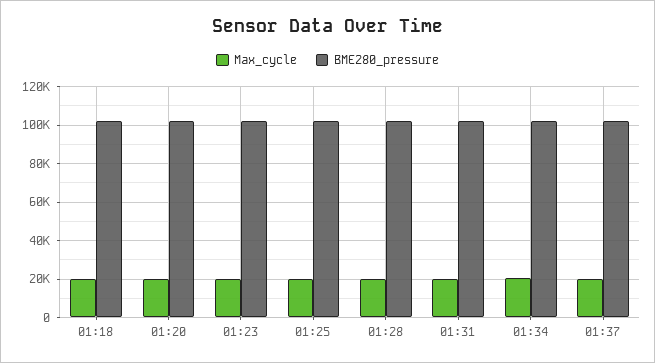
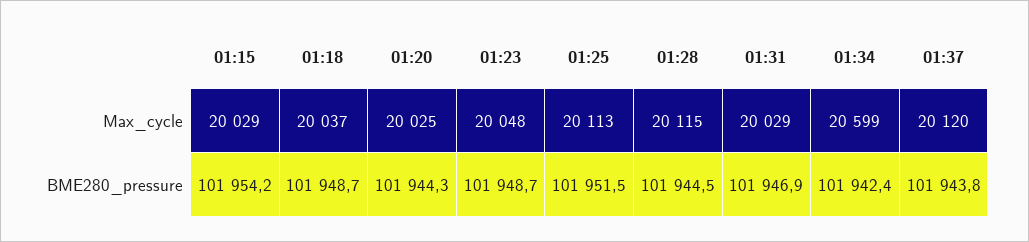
Max_cycle, 01:15: none -> 20029
BME280_pressure, 01:15: none -> 101954.2

